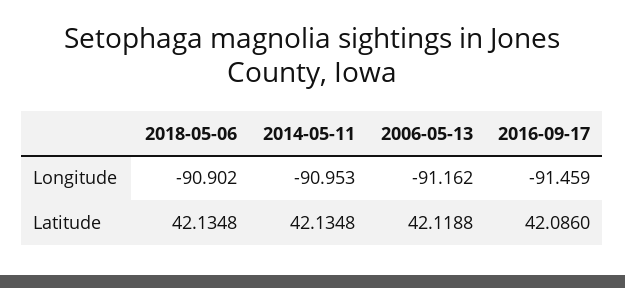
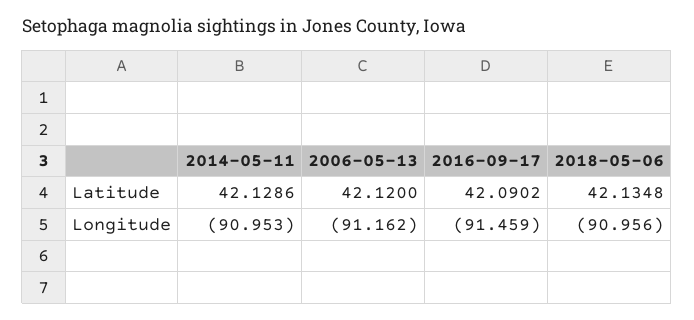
2018-05-06, Longitude: -90.902 -> -90.956
2014-05-11, Latitude: 42.1348 -> 42.1286
2006-05-13, Latitude: 42.1188 -> 42.12
2016-09-17, Latitude: 42.086 -> 42.0902

